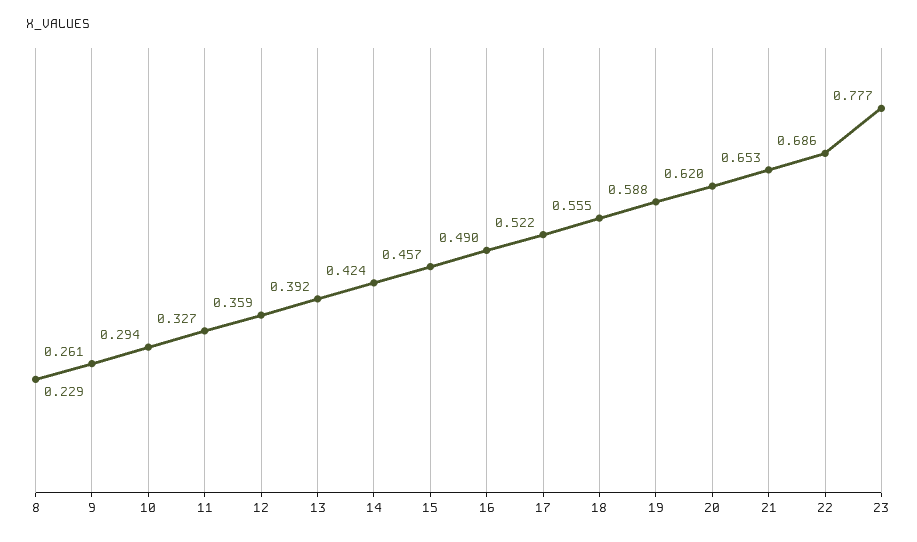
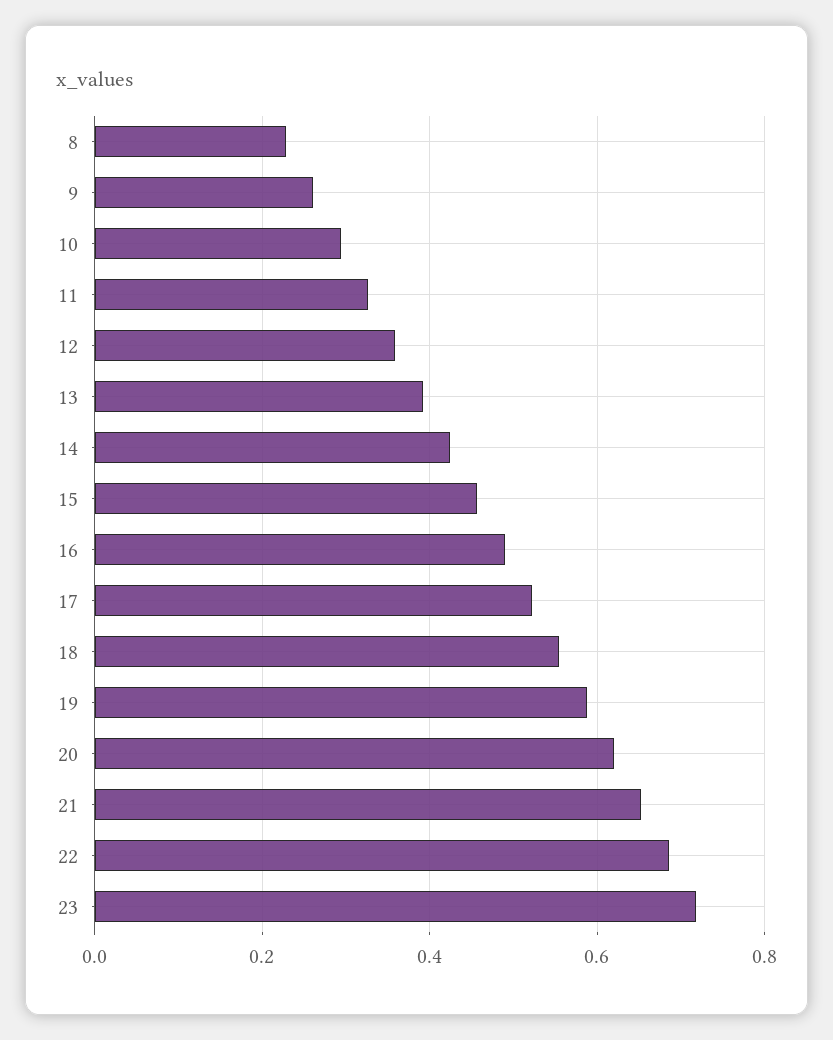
23: 0.777 -> 0.72

